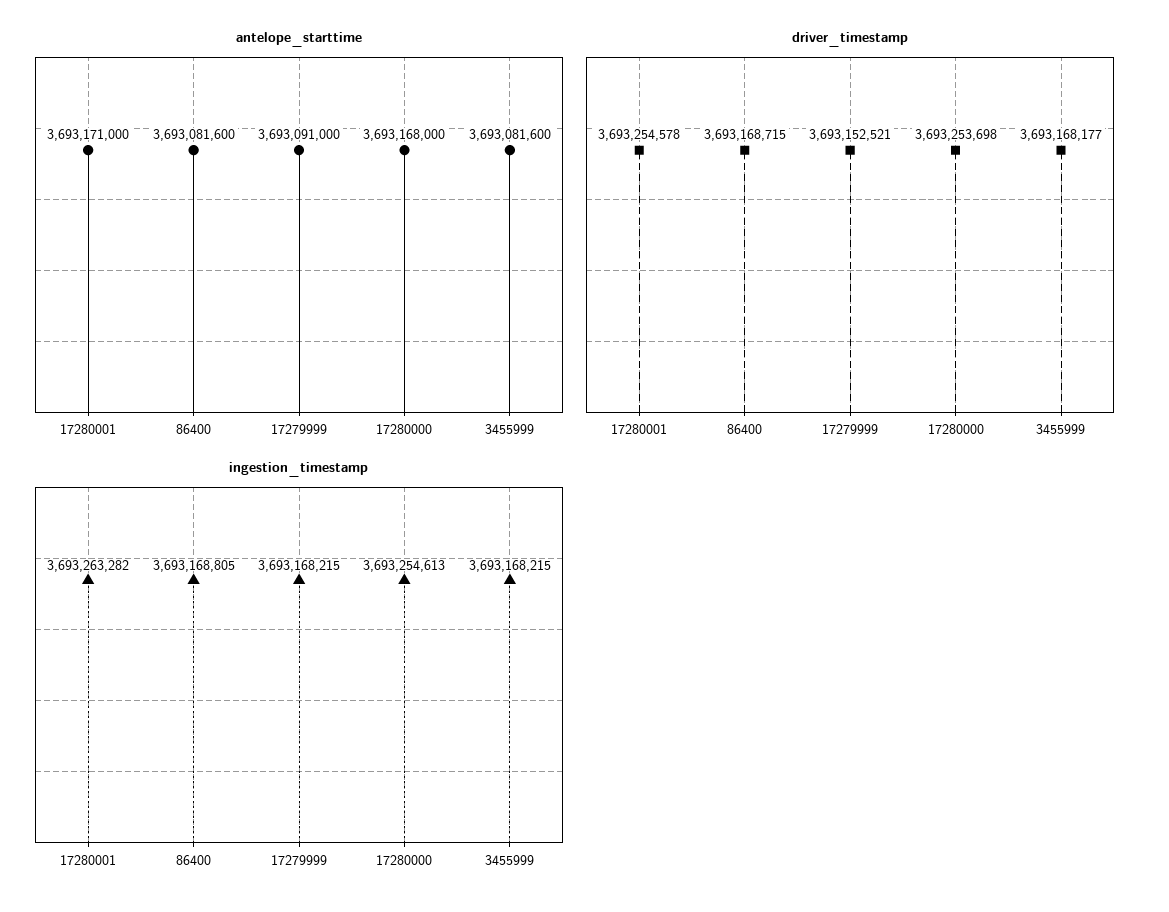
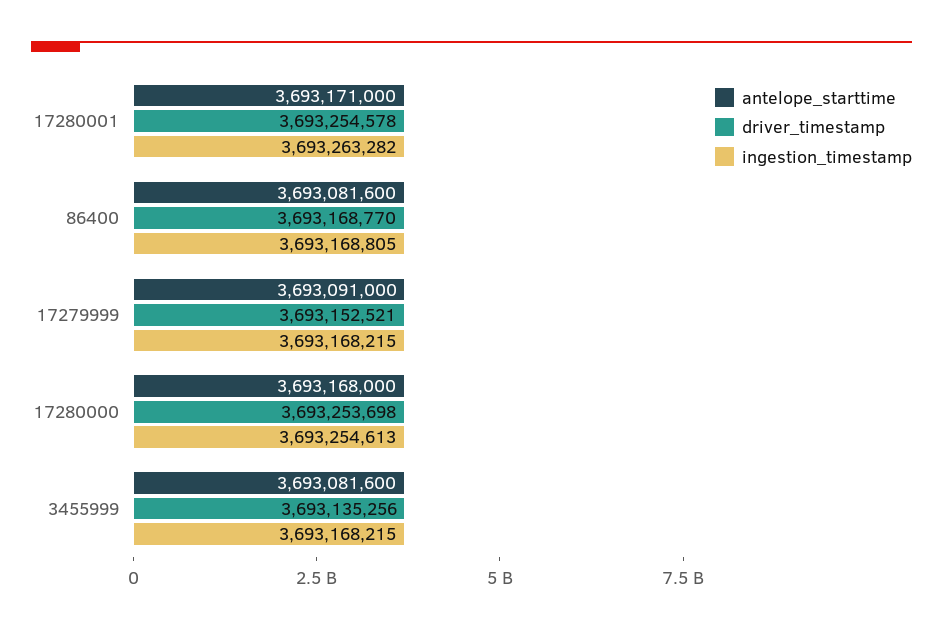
driver_timestamp, 86400: 3693168715 -> 3693168770
driver_timestamp, 3455999: 3693168177 -> 3693135256

